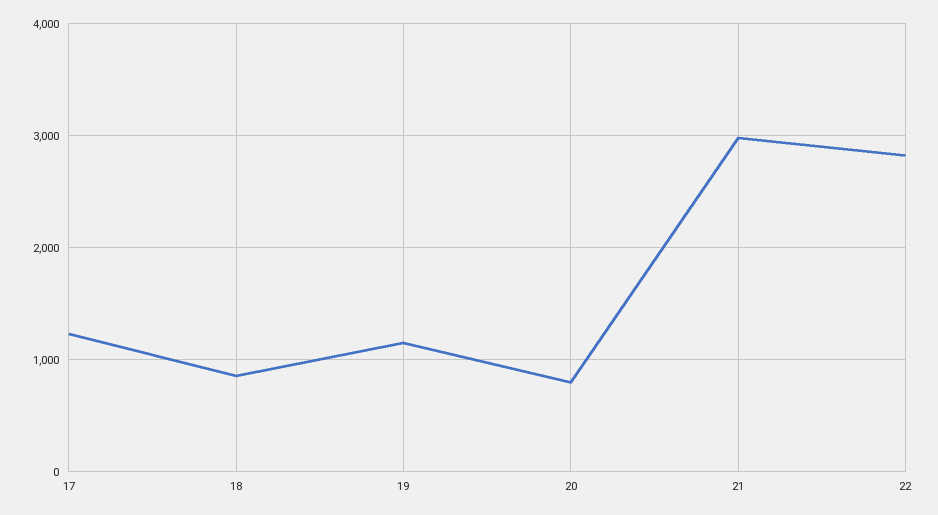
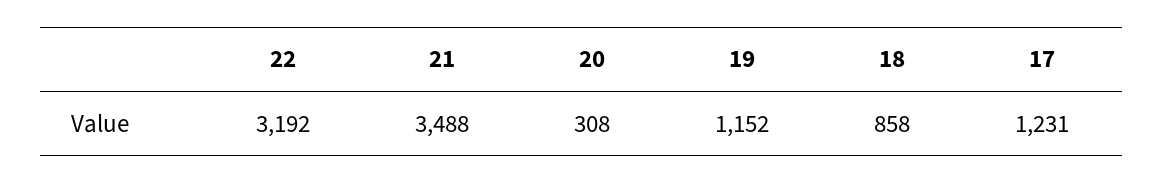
20: 800 -> 308
21: 3000 -> 3488
22: 2800 -> 3192

